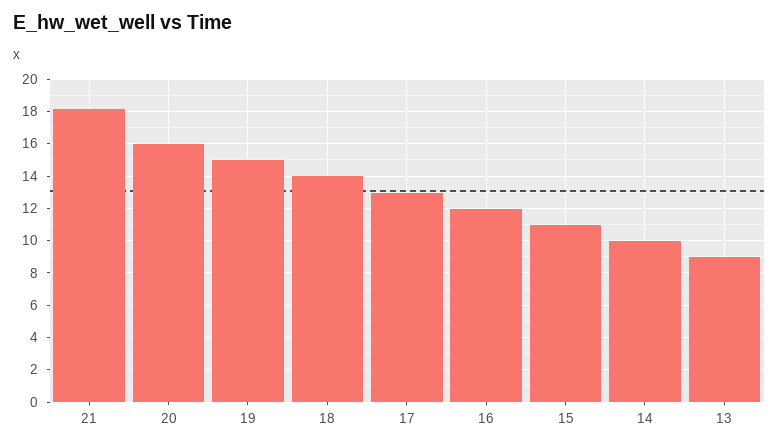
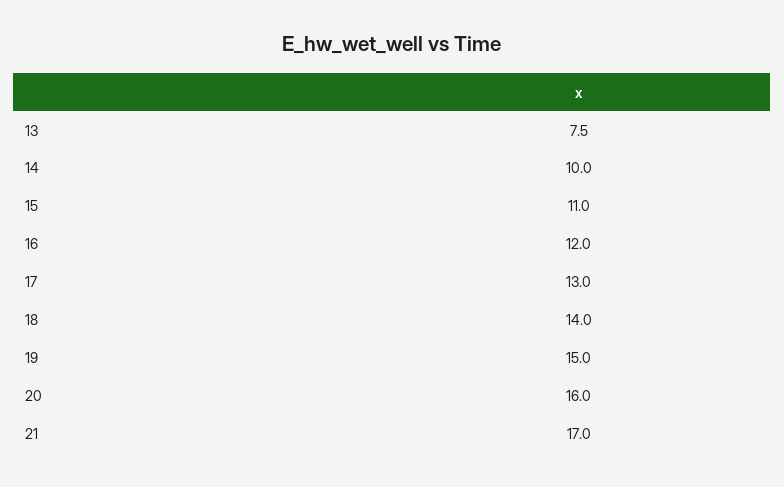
21: 18 -> 17
13: 9 -> 7.5

